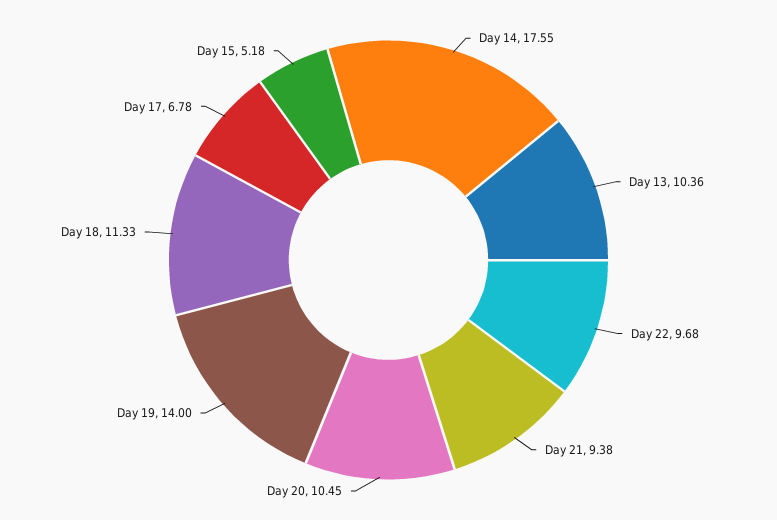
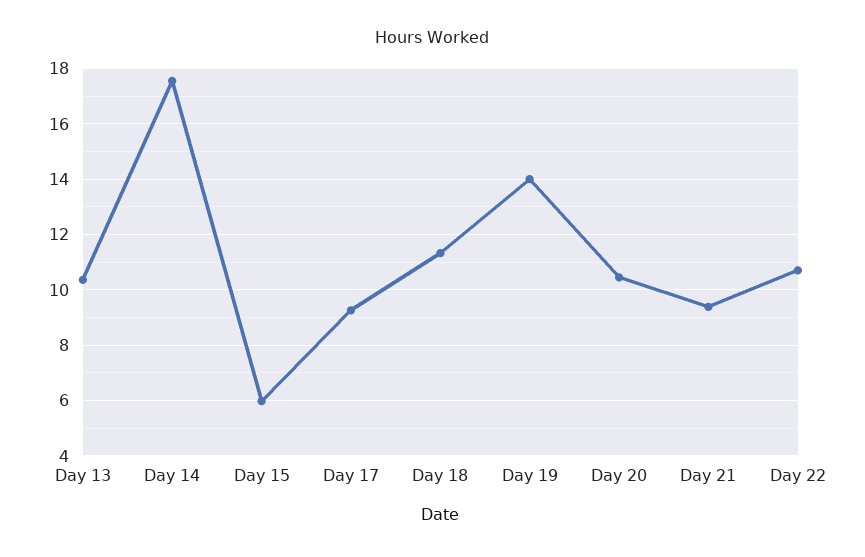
Day 22: 9.68 -> 10.75
Day 17: 6.78 -> 9.25
Day 15: 5.18 -> 6

